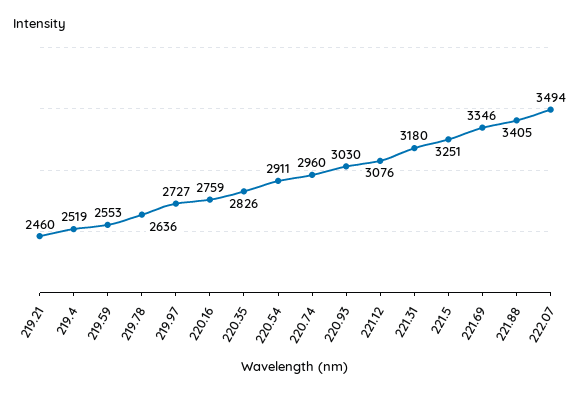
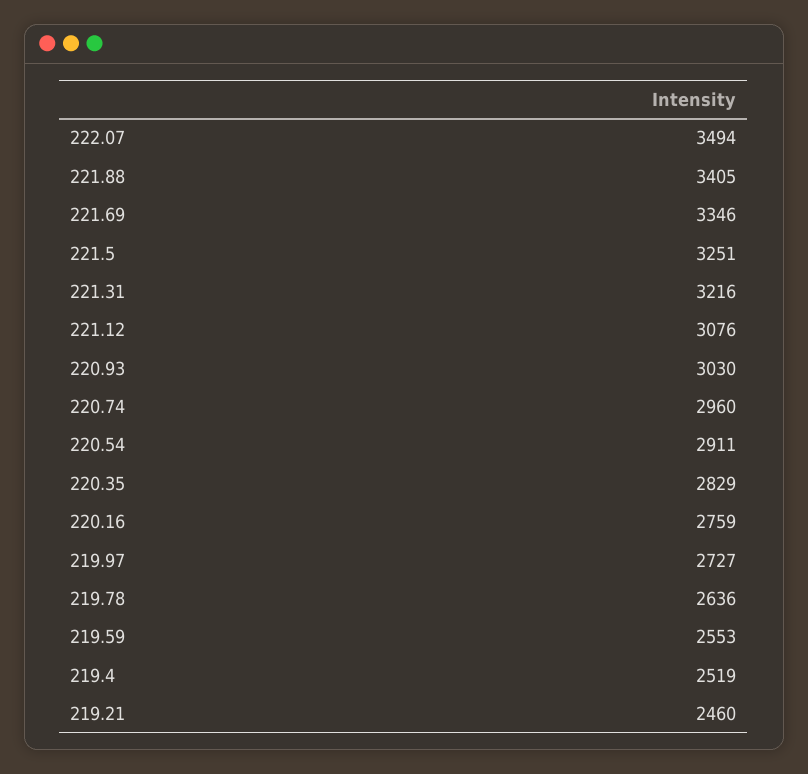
220.35: 2826 -> 2829
221.31: 3180 -> 3216

